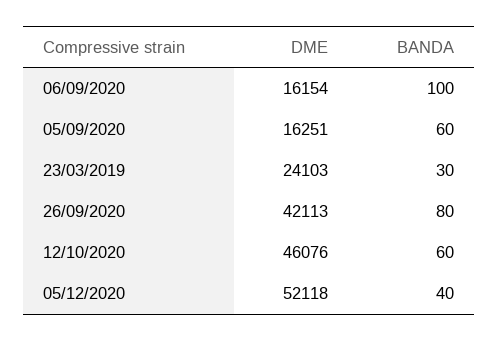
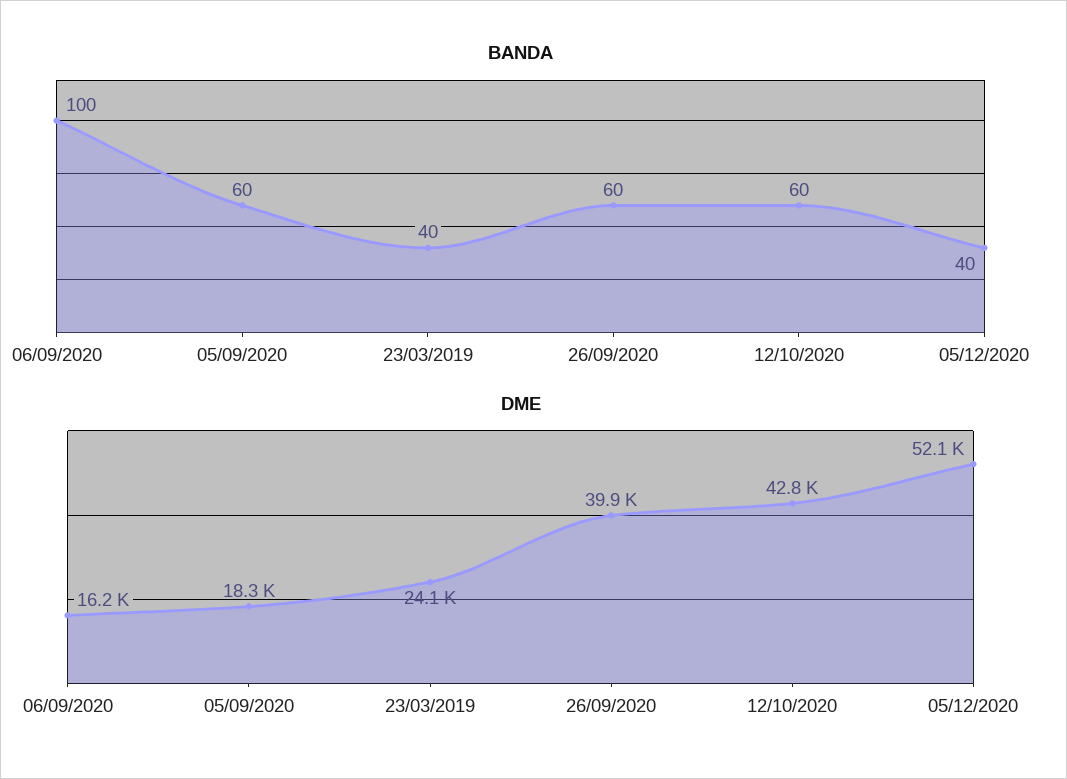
DME, 05/09/2020: 16251 -> 18300
BANDA, 23/03/2019: 30 -> 40
DME, 26/09/2020: 42113 -> 39900
BANDA, 26/09/2020: 80 -> 60
DME, 12/10/2020: 46076 -> 42800

